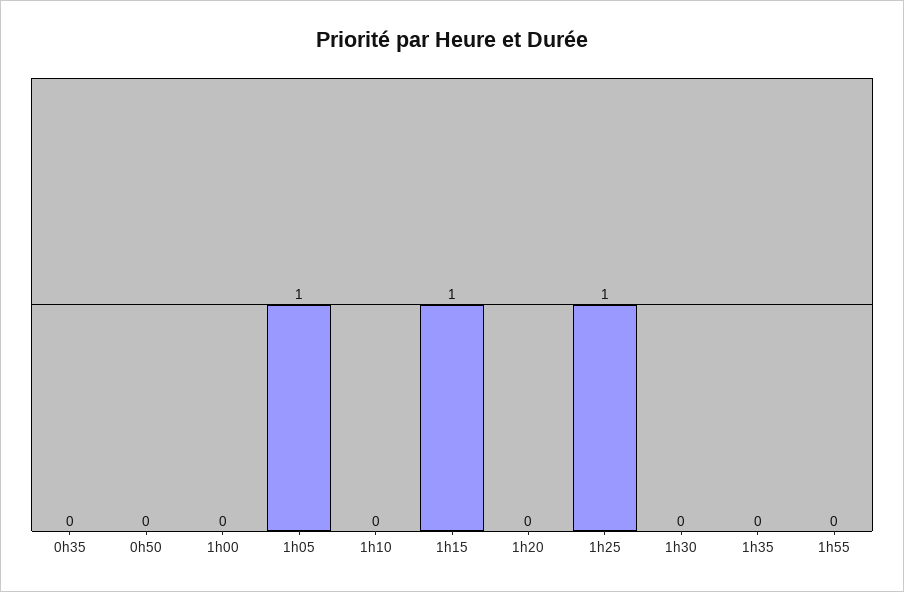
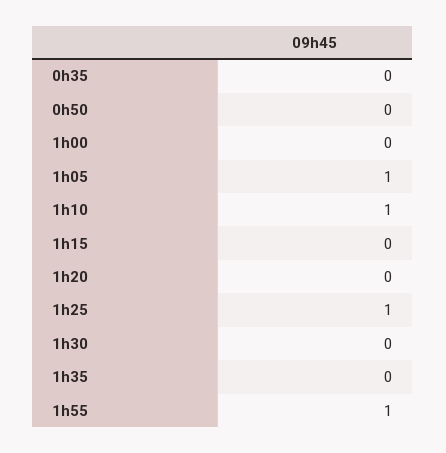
1h10: 0 -> 1
1h15: 1 -> 0
1h55: 0 -> 1

